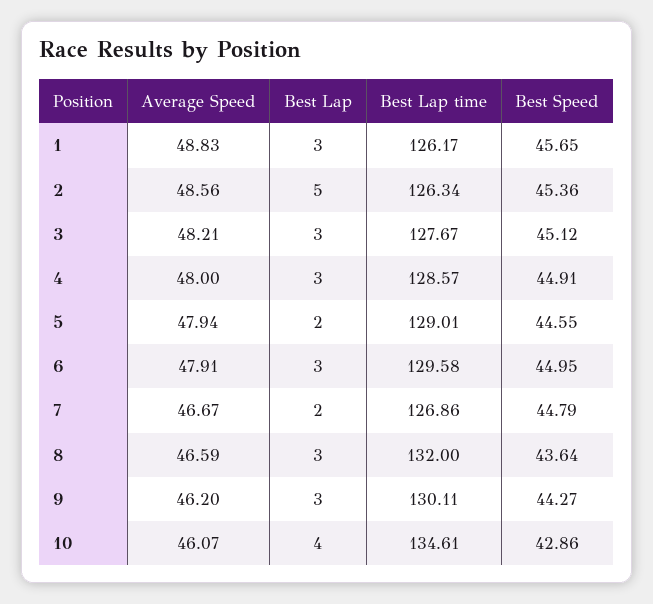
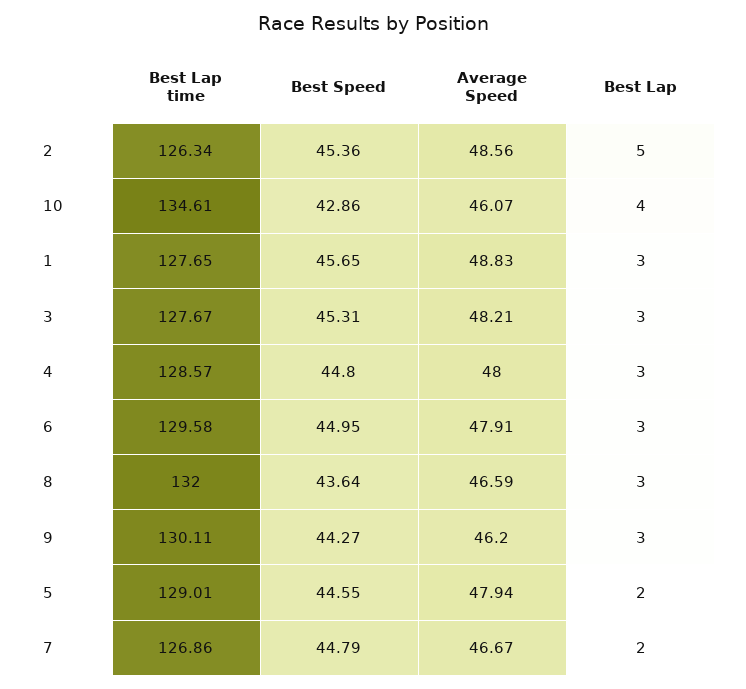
Best Lap time, 1: 126.17 -> 127.65
Best Speed, 3: 45.12 -> 45.31
Best Speed, 4: 44.91 -> 44.8

